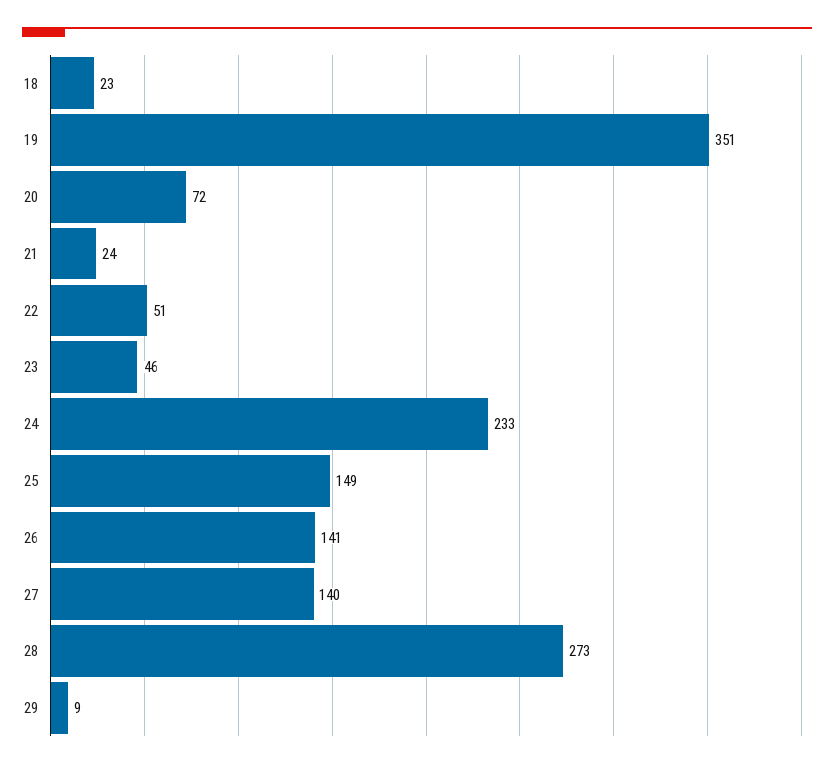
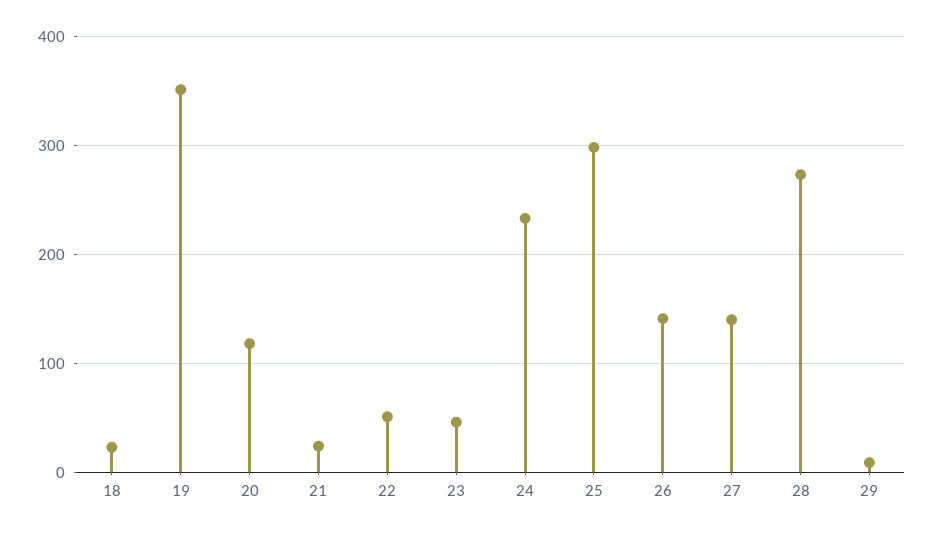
20: 72 -> 120
25: 149 -> 300

